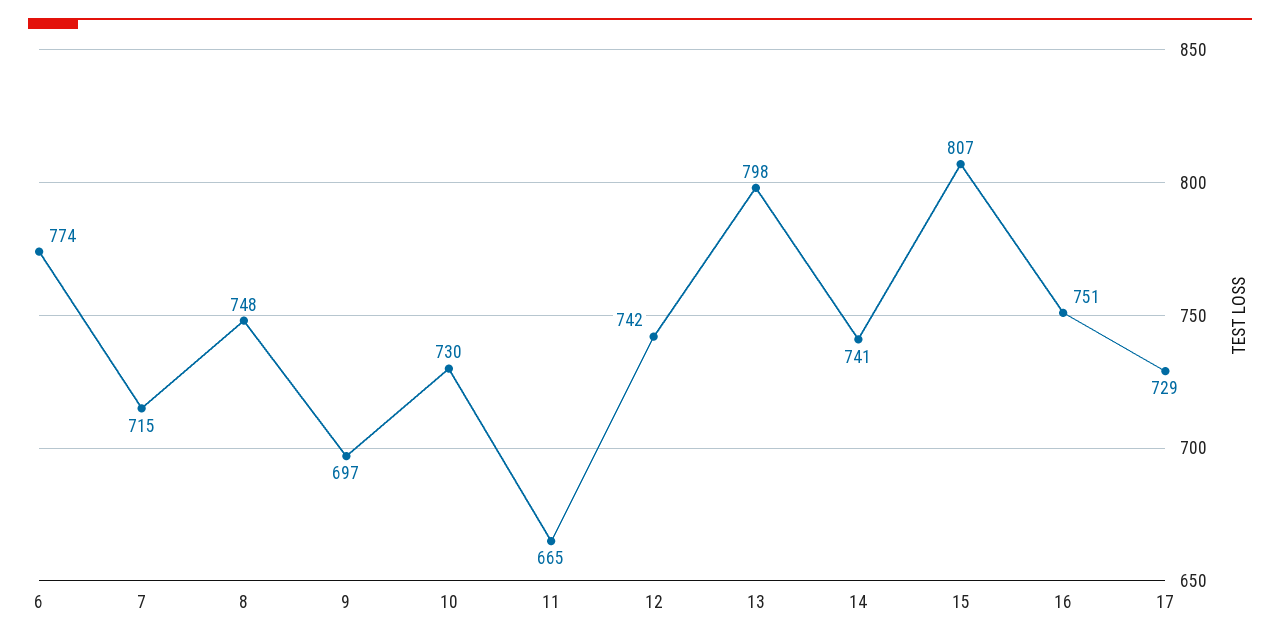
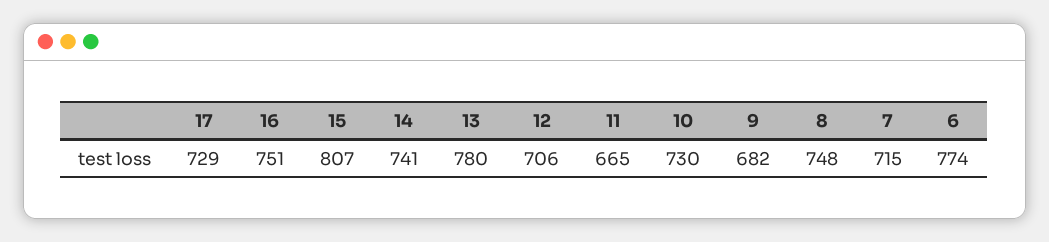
9: 697 -> 682
12: 742 -> 706
13: 798 -> 780

